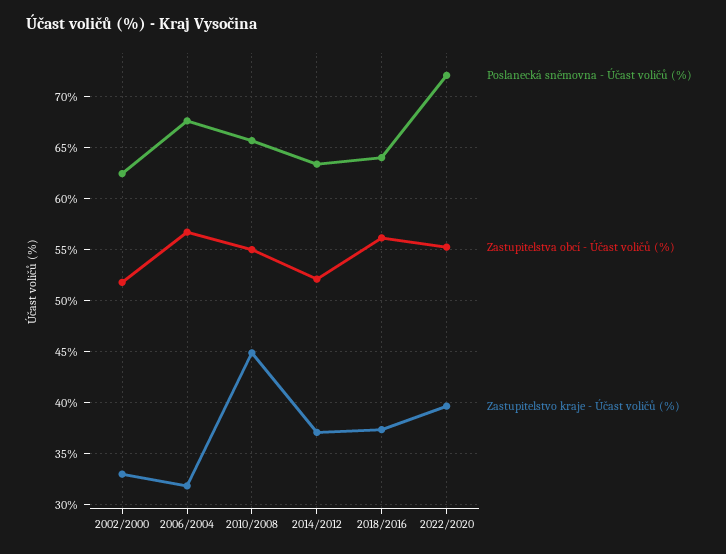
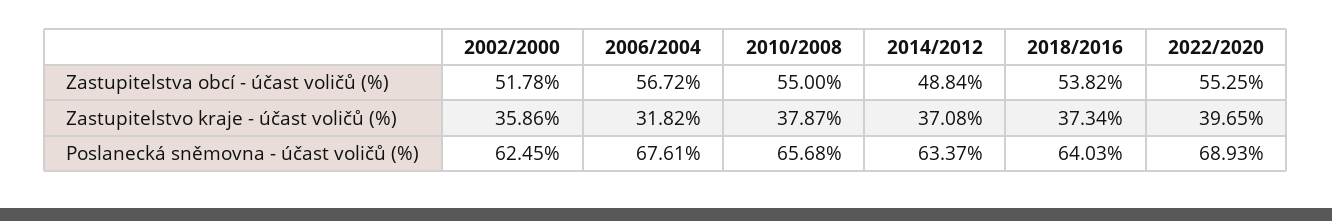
Zastupitelstvo kraje - Účast voličů (%), 2002/2000: 33 -> 35.86
Zastupitelstvo kraje - Účast voličů (%), 2010/2008: 45 -> 37.87
Zastupitelstva obcí - Účast voličů (%), 2014/2012: 52 -> 48.84
Zastupitelstva obcí - Účast voličů (%), 2018/2016: 56 -> 53.82
Poslanecká sněmovna - Účast voličů (%), 2022/2020: 72 -> 68.93

